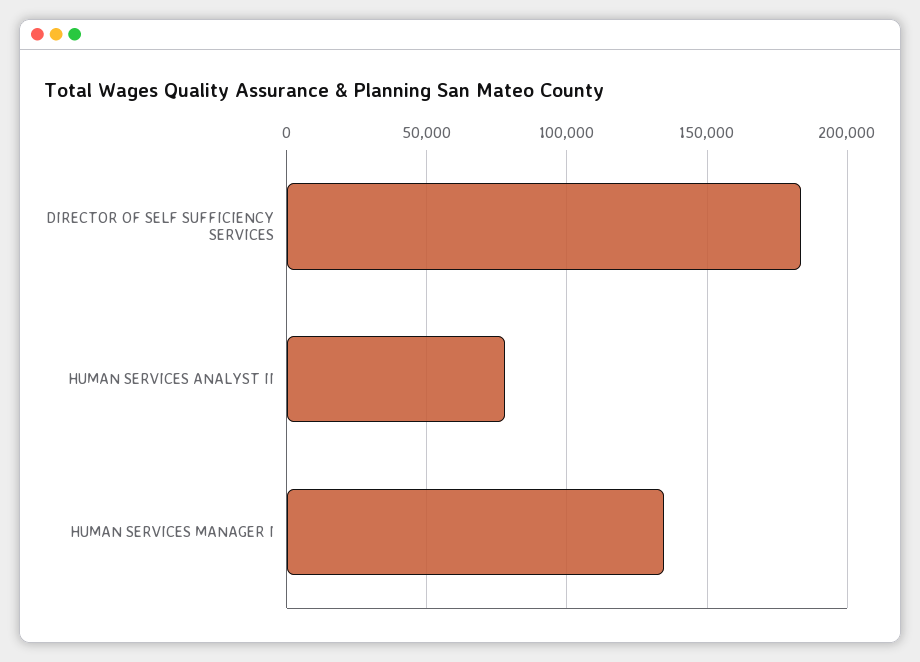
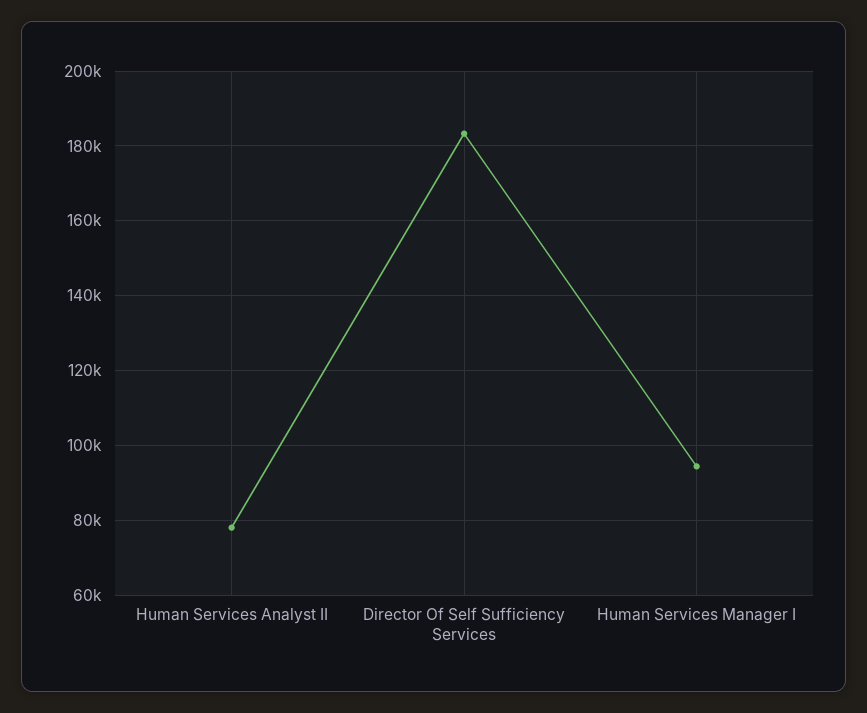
HUMAN SERVICES MANAGER I: 135000 -> 94000

